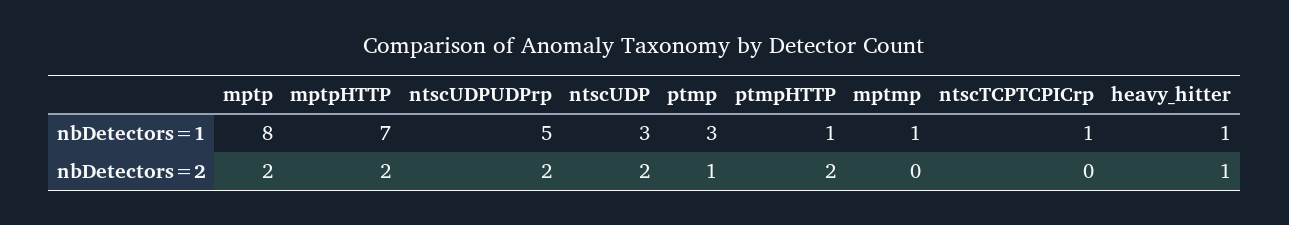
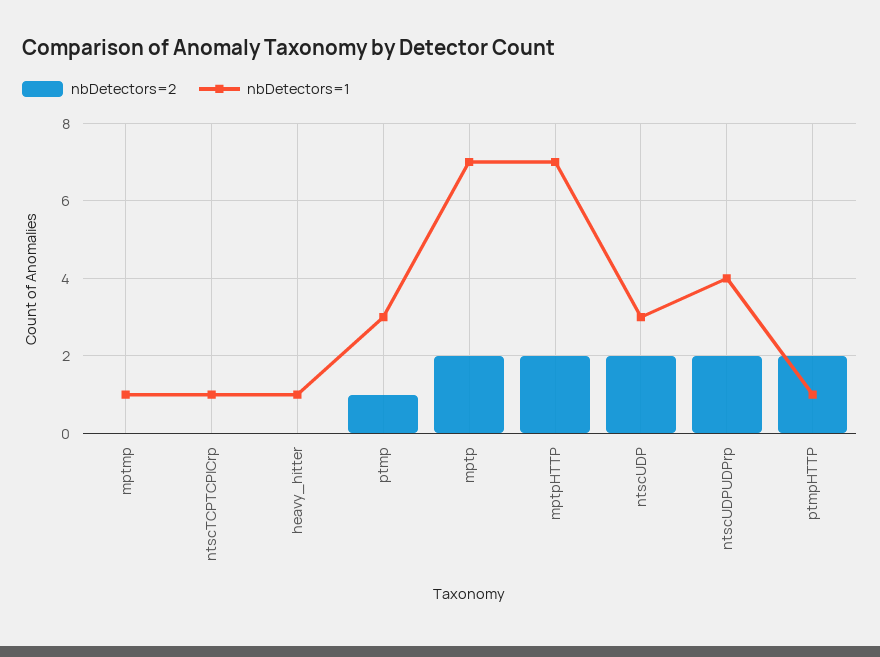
nbDetectors=1, mptp: 8 -> 7
nbDetectors=1, ntscUDPUDPrp: 5 -> 4
nbDetectors=2, heavy_hitter: 1 -> 0

